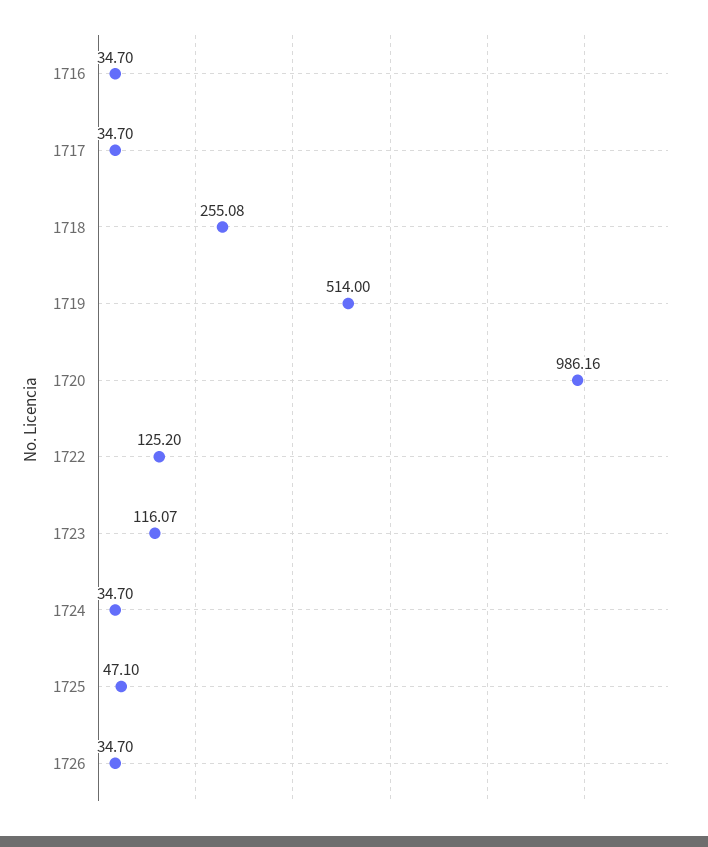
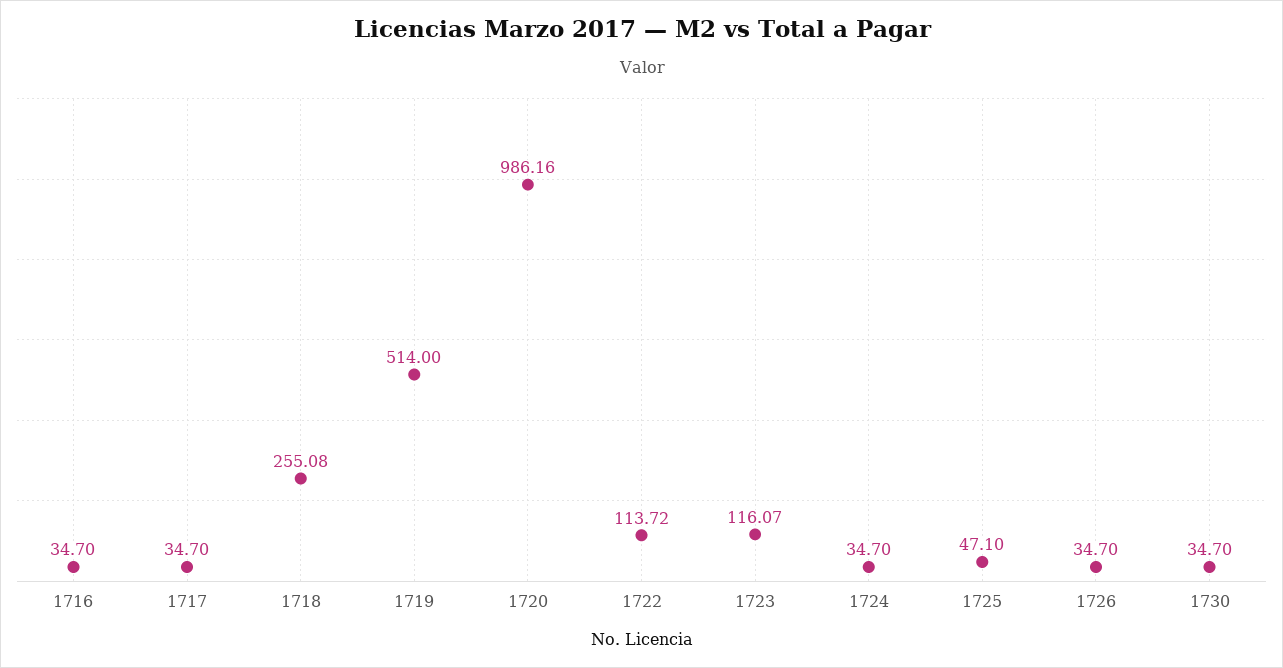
1722: 125.2 -> 113.72
1730: none -> 34.7

